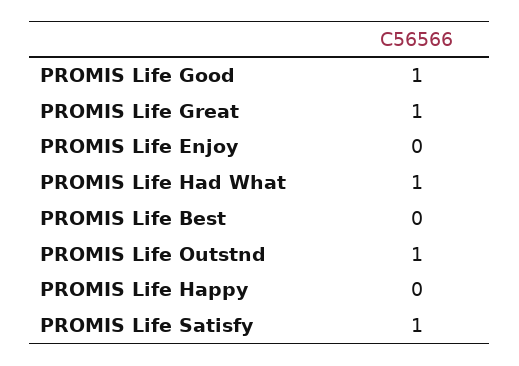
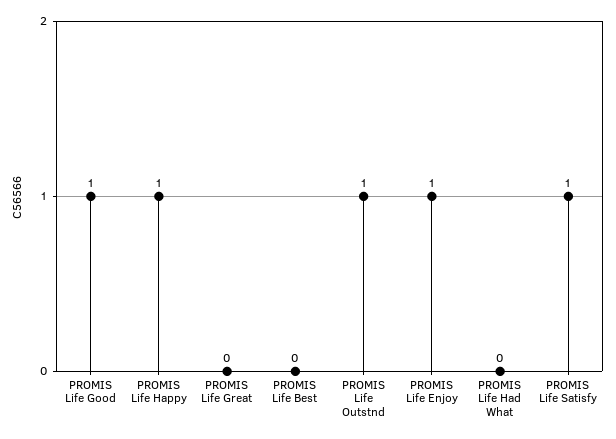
PROMIS Life Great: 1 -> 0
PROMIS Life Enjoy: 0 -> 1
PROMIS Life Had What: 1 -> 0
PROMIS Life Happy: 0 -> 1

